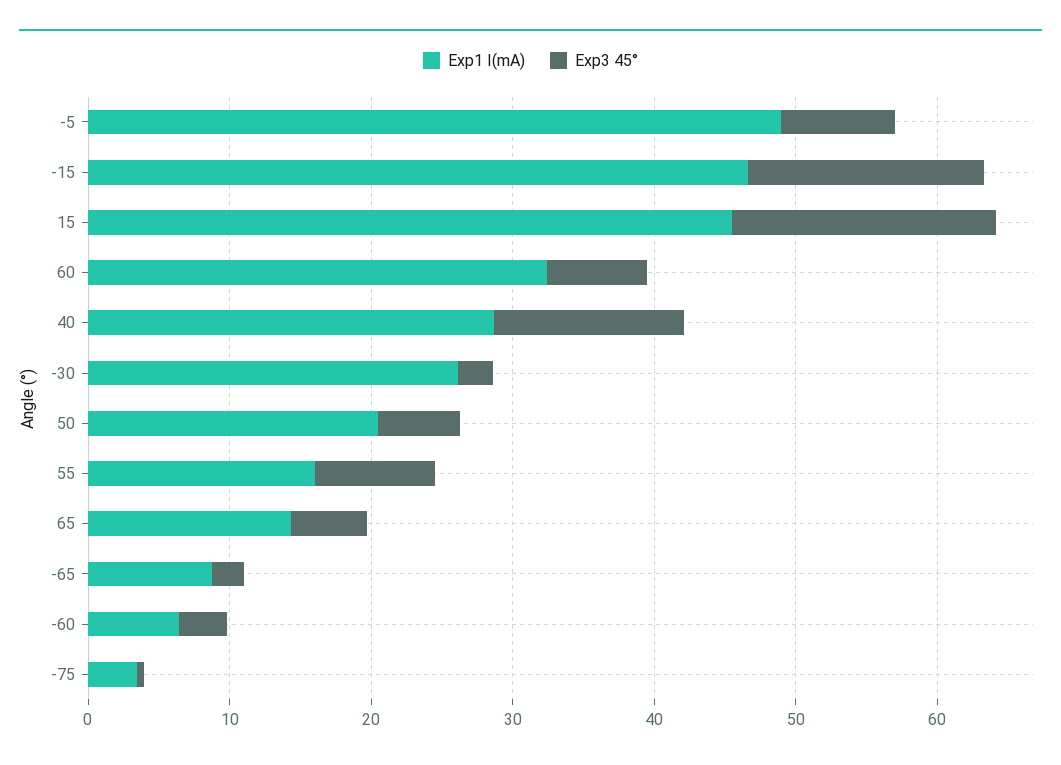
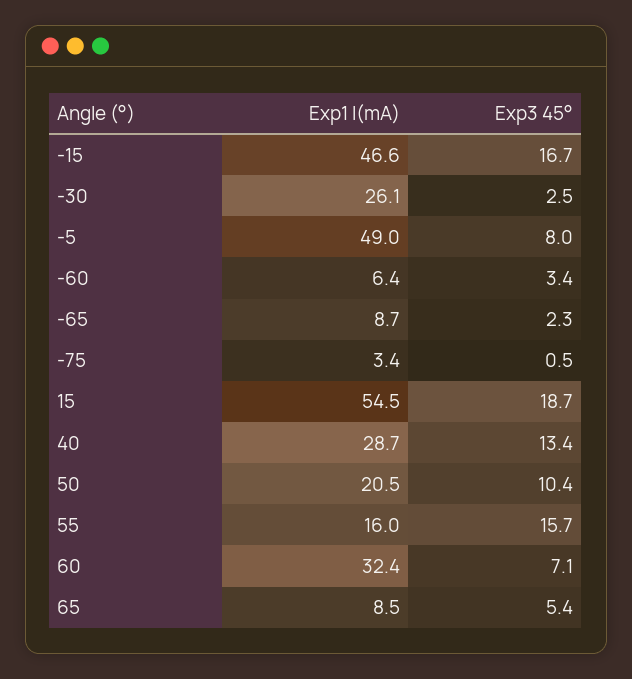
Exp1 I(mA), 15: 46 -> 54.5
Exp3 45°, 50: 6 -> 10.4
Exp3 45°, 55: 8 -> 15.7
Exp1 I(mA), 65: 14 -> 8.5

